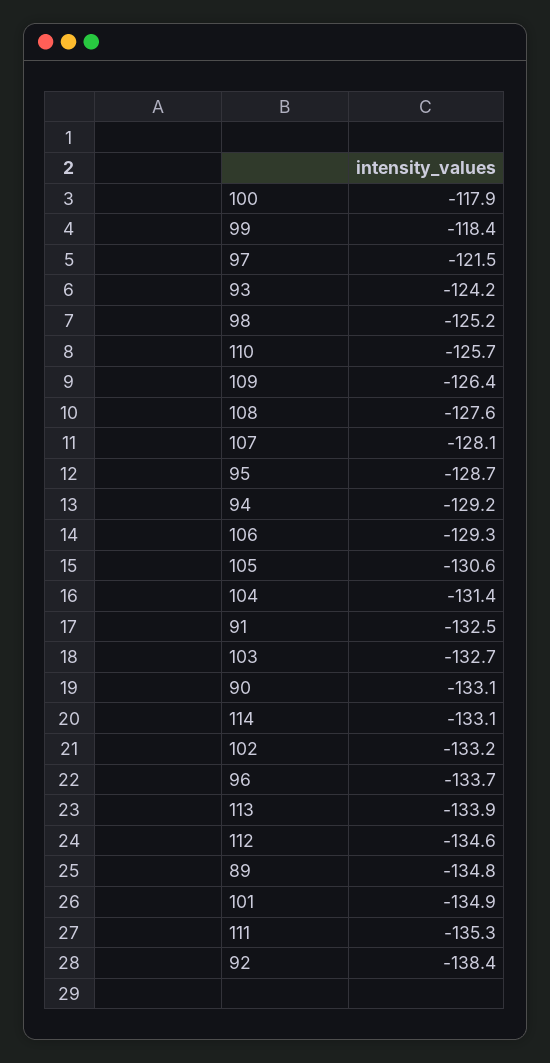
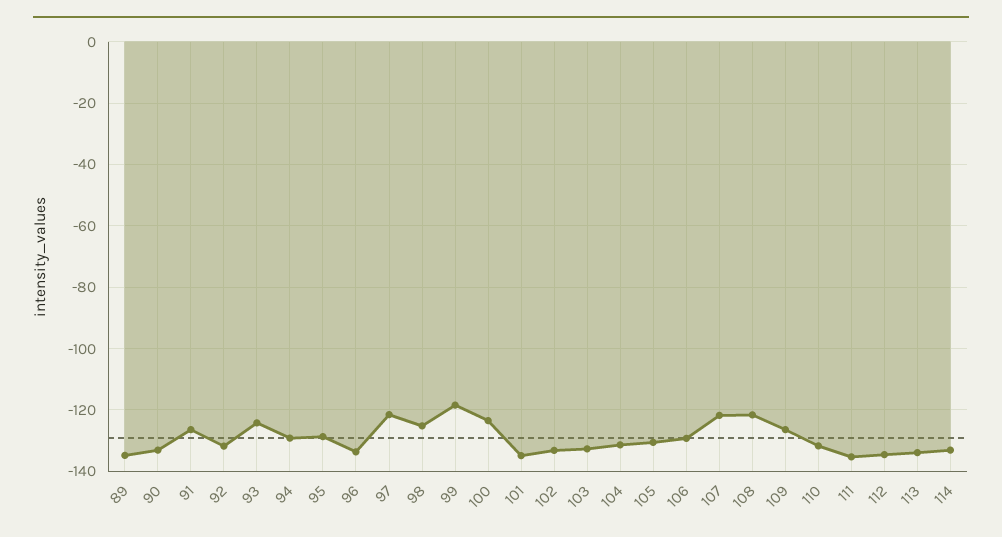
100: -117.9 -> -124
110: -125.7 -> -132
108: -127.6 -> -122
107: -128.1 -> -122
91: -132.5 -> -126
92: -138.4 -> -132

